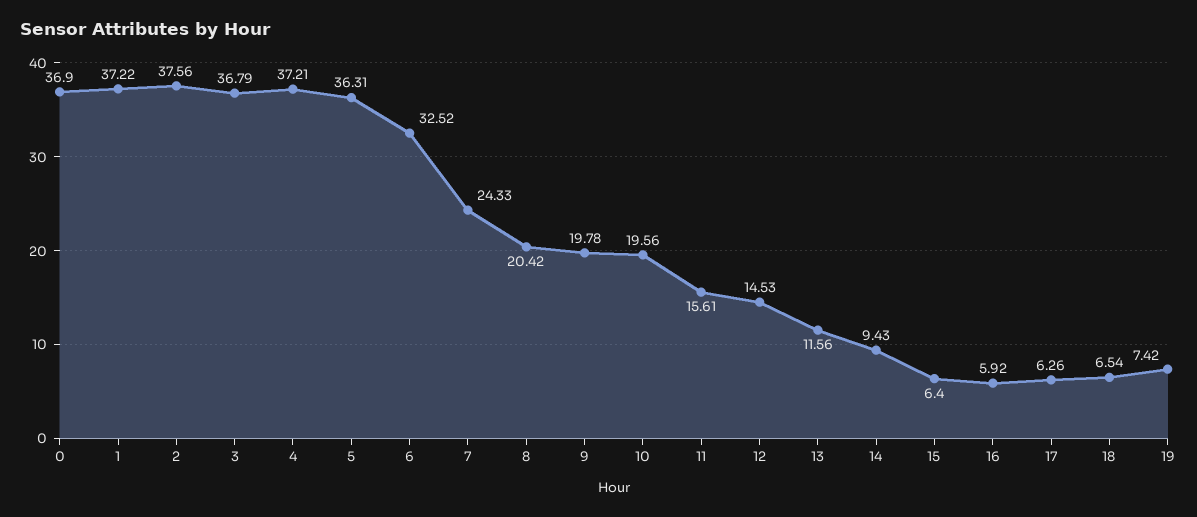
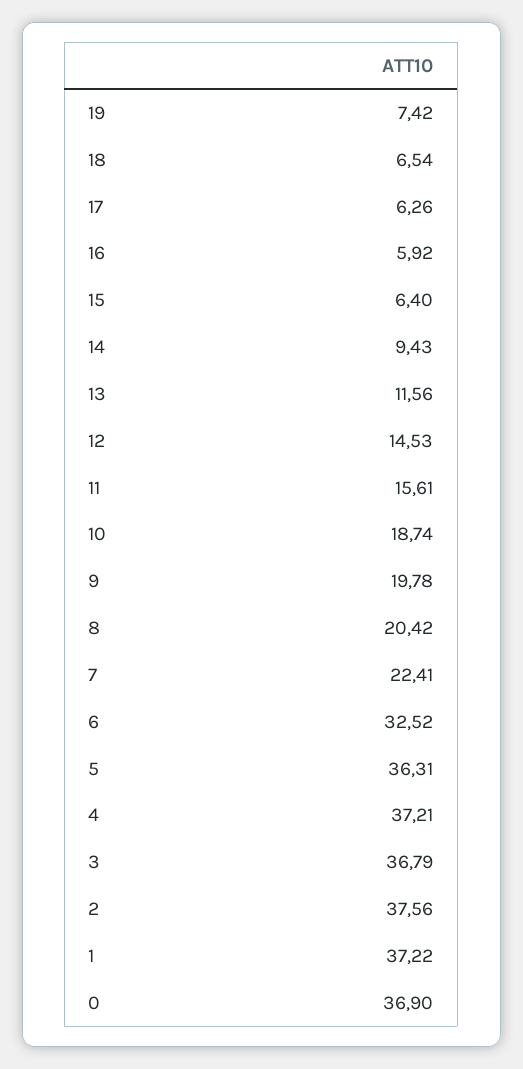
7: 24.33 -> 22.41
10: 19.56 -> 18.74

